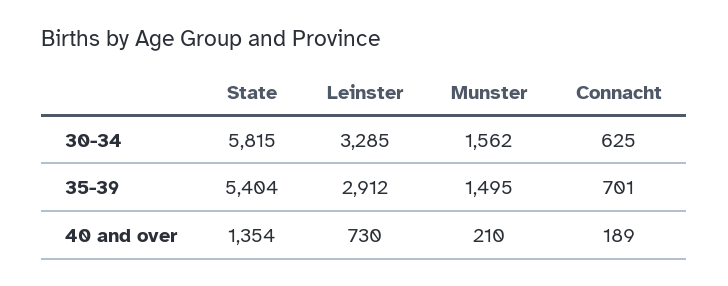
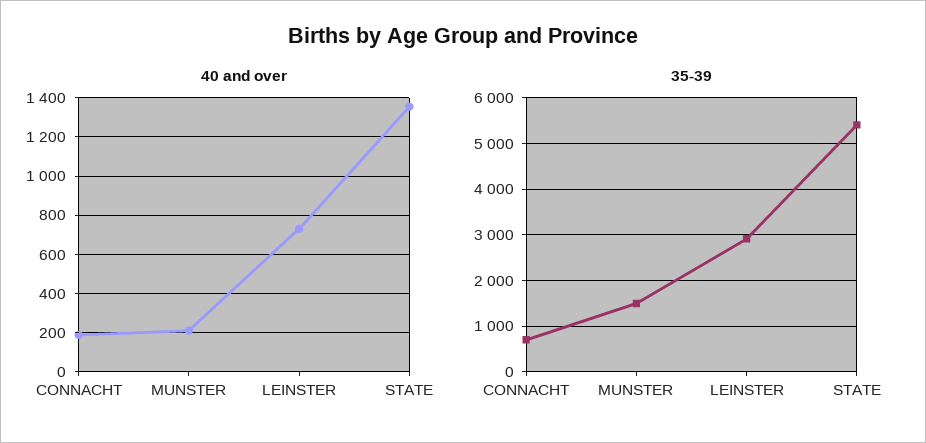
30-34, State: 5815 -> none
30-34, Leinster: 3285 -> none
30-34, Munster: 1562 -> none
30-34, Connacht: 625 -> none

